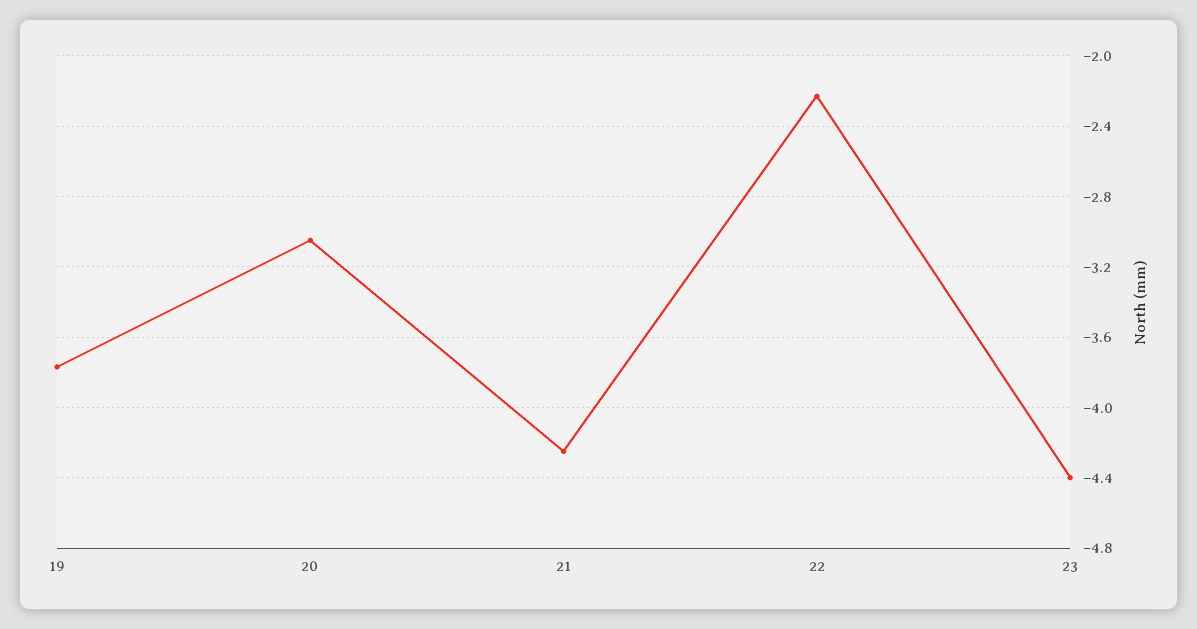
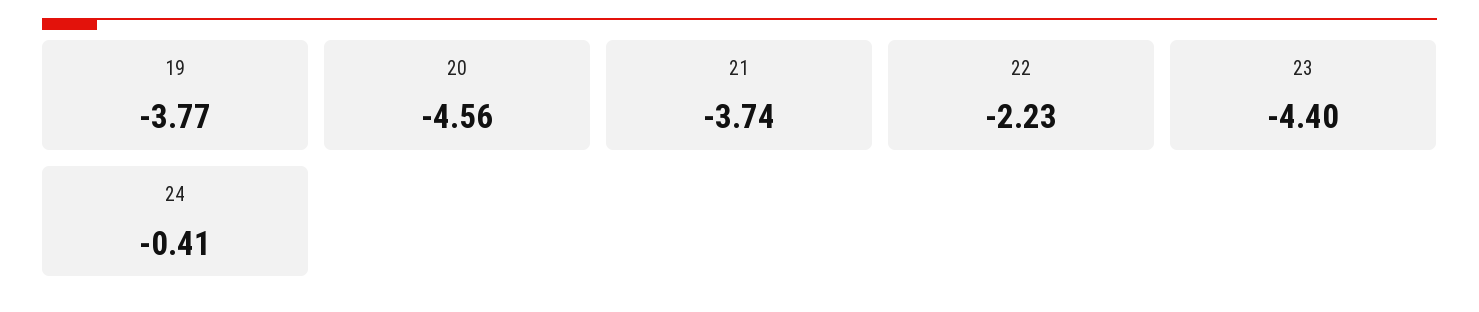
20: -3.05 -> -4.56
21: -4.25 -> -3.74
24: none -> -0.41

